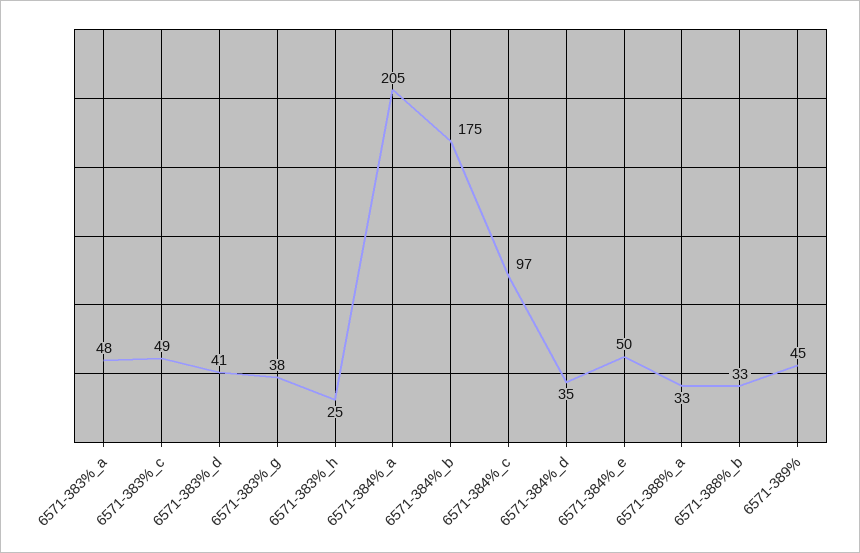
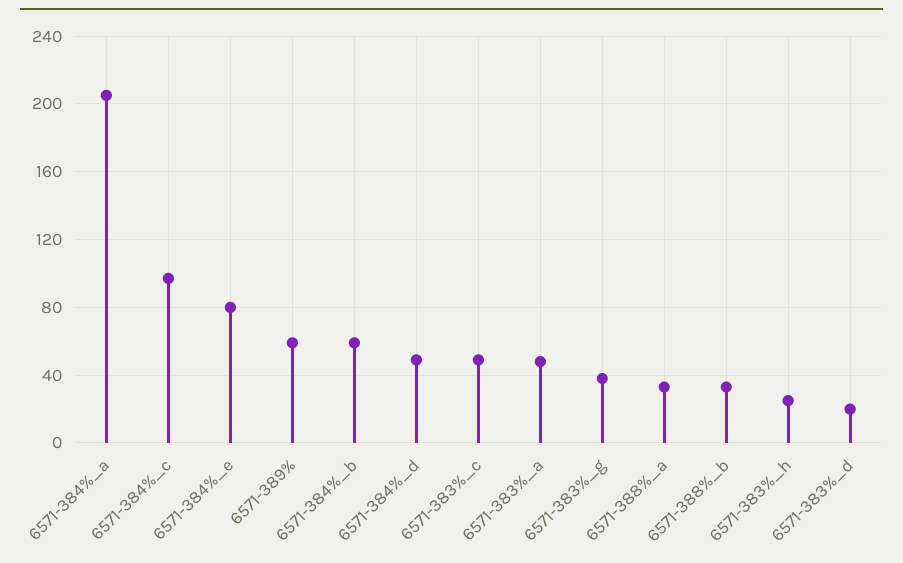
6571-383%_d: 41 -> 20
6571-384%_b: 175 -> 60
6571-384%_d: 35 -> 50
6571-384%_e: 50 -> 80
6571-389%: 45 -> 60

